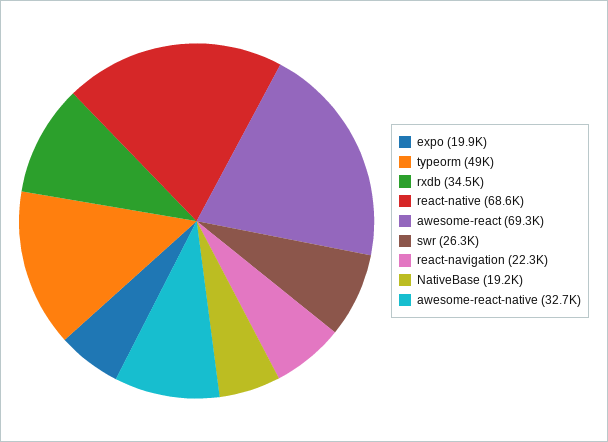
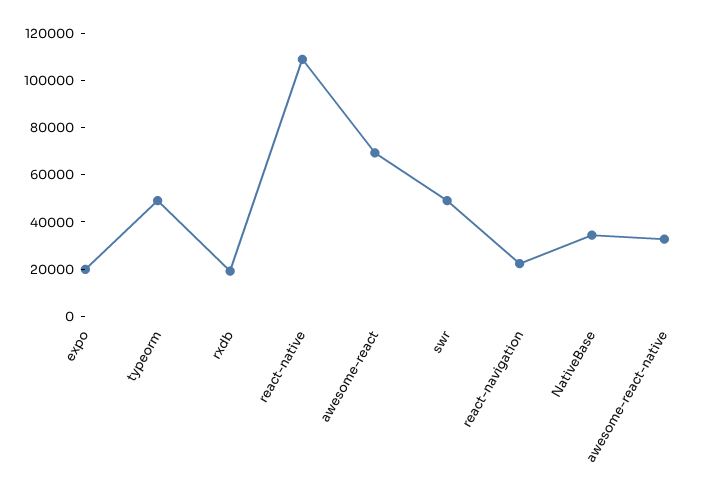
rxdb: 34500 -> 20000
react-native: 68600 -> 110000
swr: 26300 -> 50000
NativeBase: 19200 -> 35000

